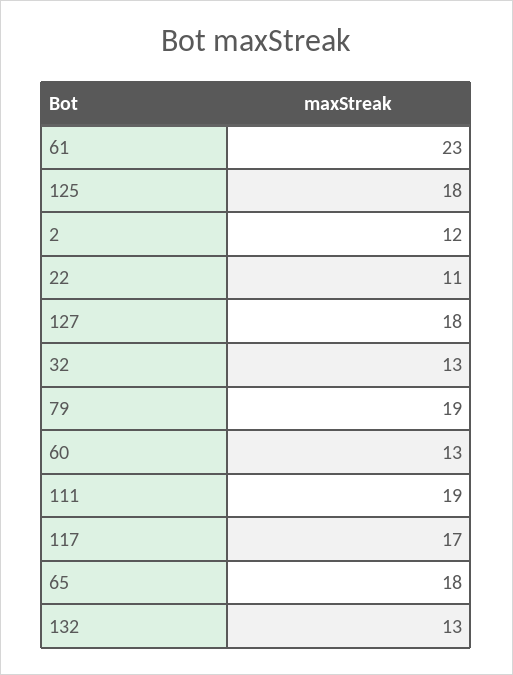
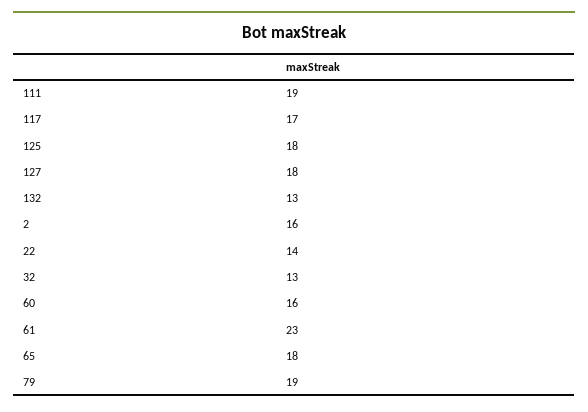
2: 12 -> 16
22: 11 -> 14
60: 13 -> 16

